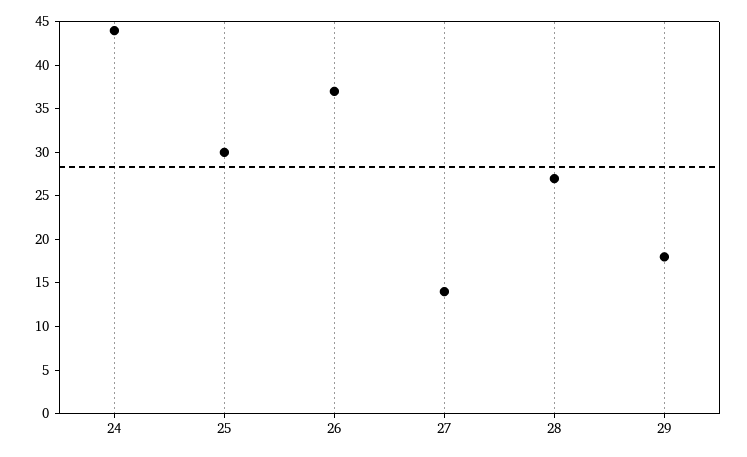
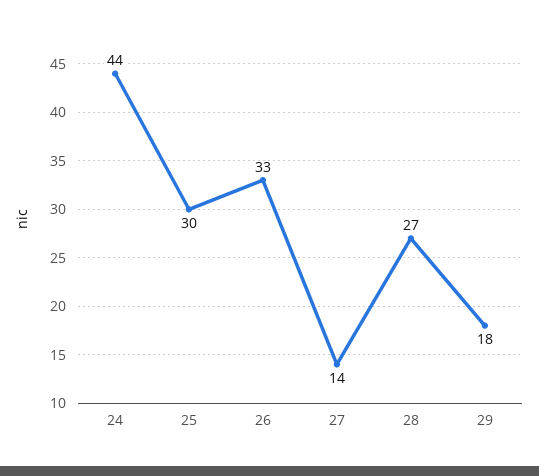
26: 37 -> 33

